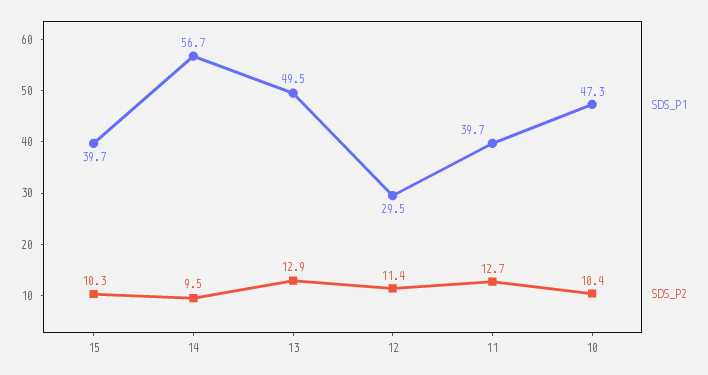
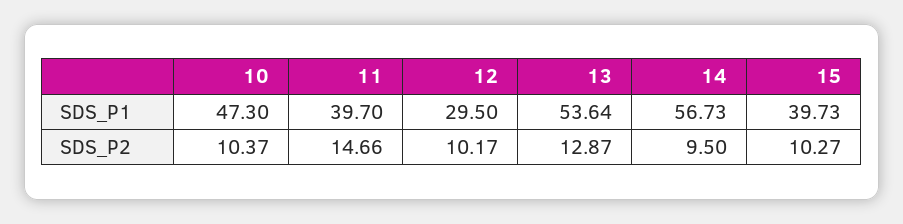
SDS_P1, 13: 49.5 -> 53.64
SDS_P2, 12: 11.4 -> 10.17
SDS_P2, 11: 12.7 -> 14.66

